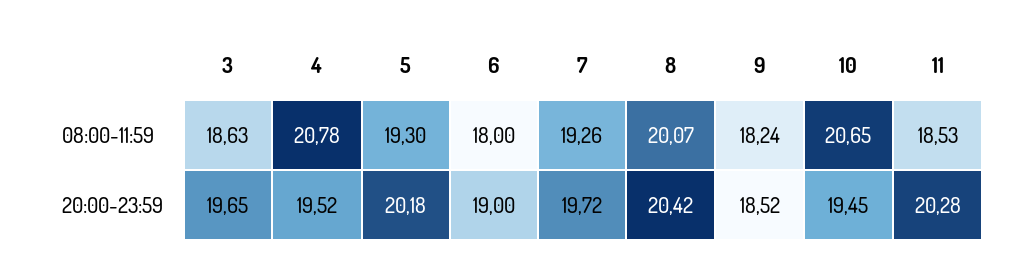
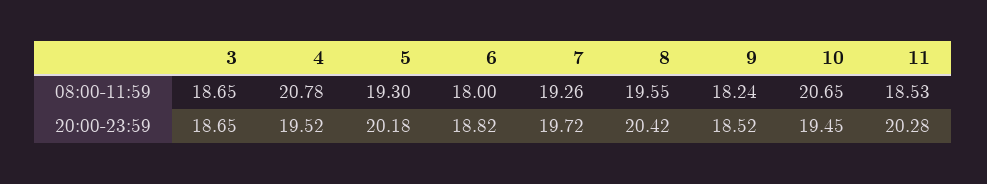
3, 08:00-11:59: 18.63 -> 18.65
8, 08:00-11:59: 20.07 -> 19.55
3, 20:00-23:59: 19.65 -> 18.65
6, 20:00-23:59: 19 -> 18.82

